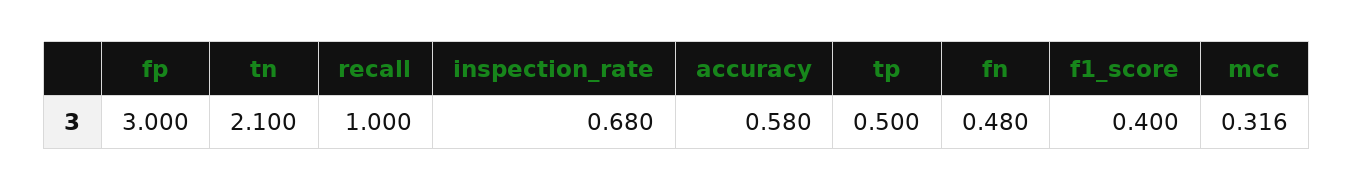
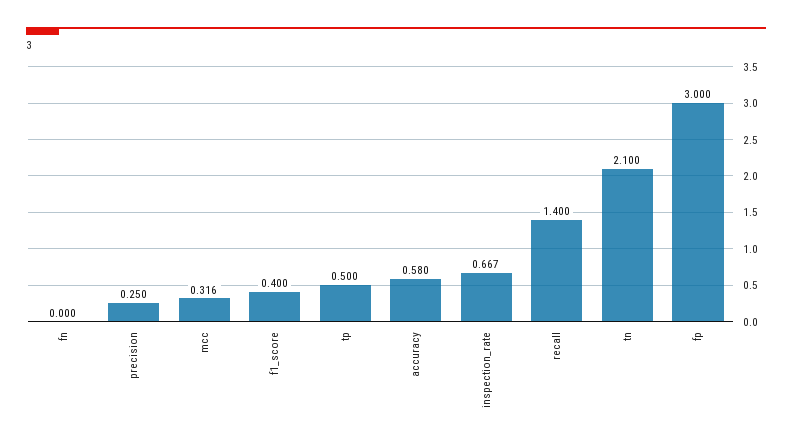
recall: 1 -> 1.4
inspection_rate: 0.68 -> 0.667
fn: 0.48 -> 0
precision: none -> 0.25

